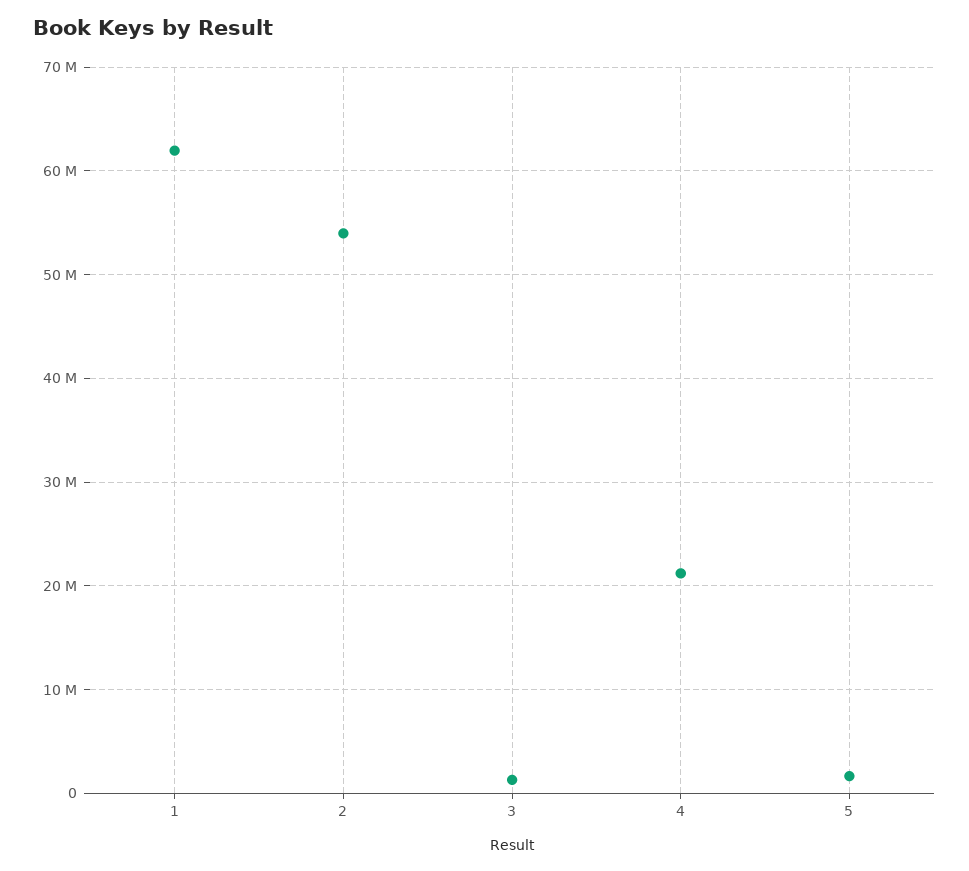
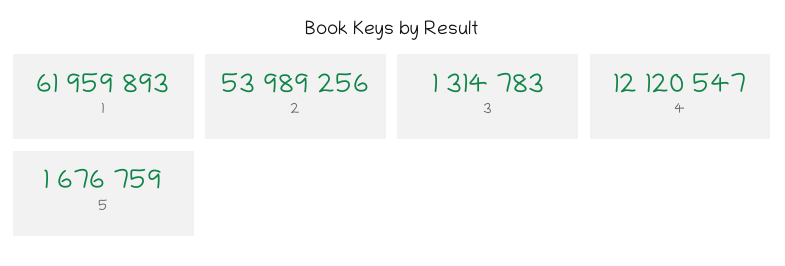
4: 21000000 -> 12120547

